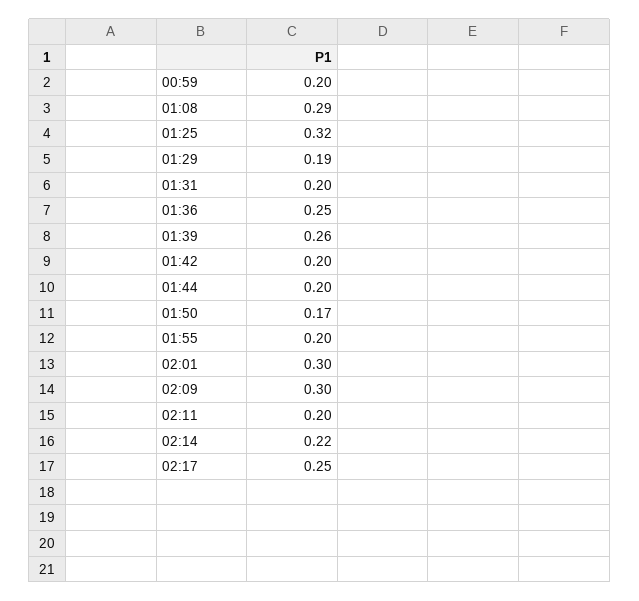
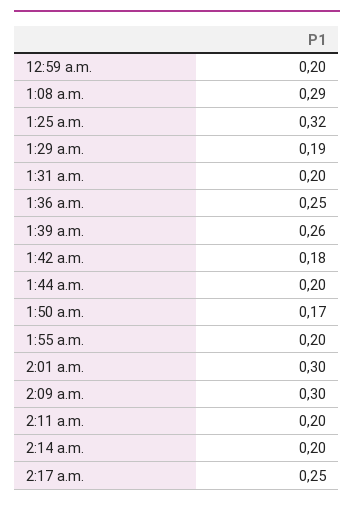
01:42: 0.2 -> 0.18
02:14: 0.22 -> 0.2

